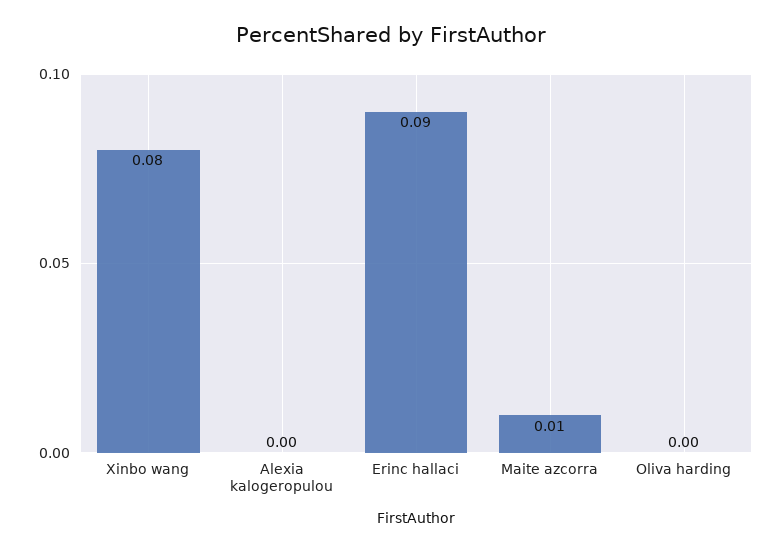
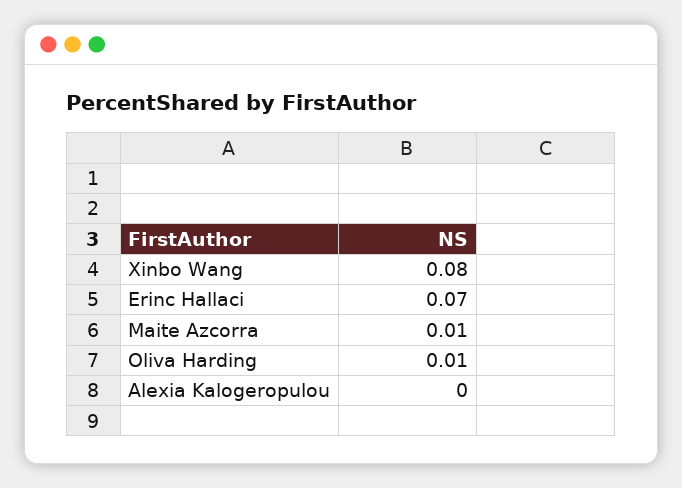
Erinc hallaci: 0.09 -> 0.07
Oliva harding: 0 -> 0.01

